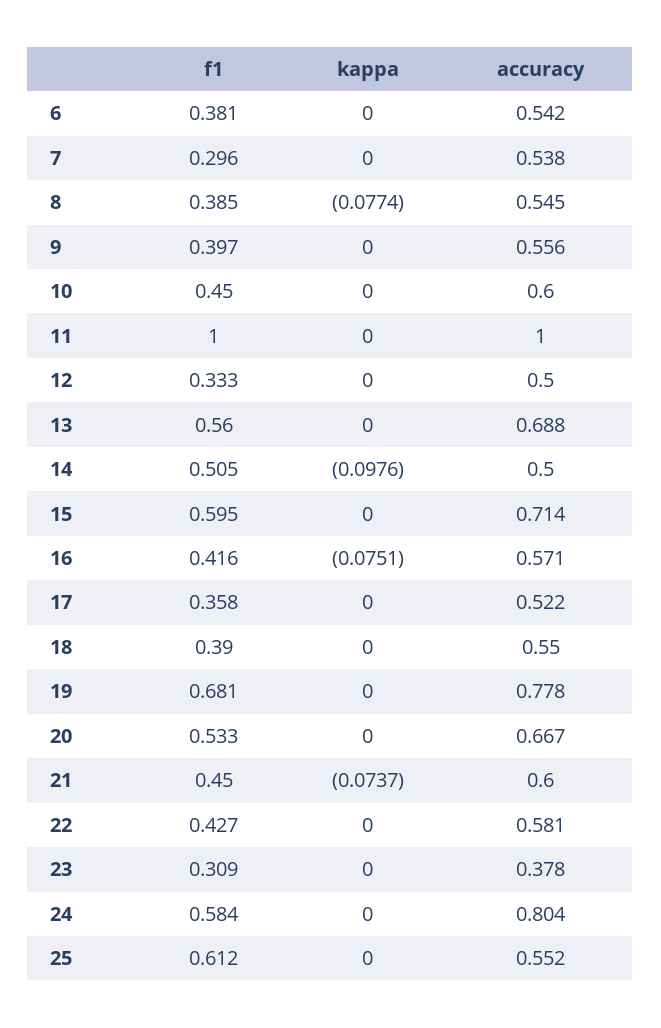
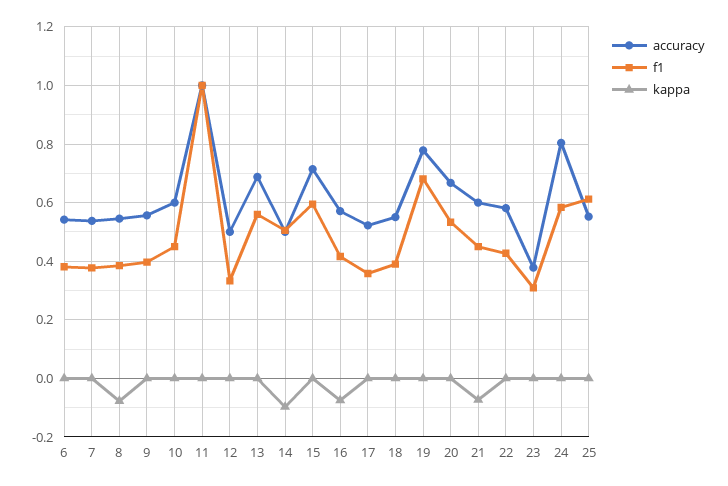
f1, 7: 0.296 -> 0.375

